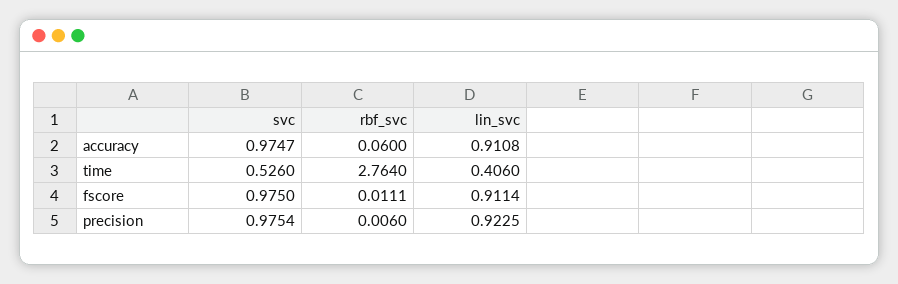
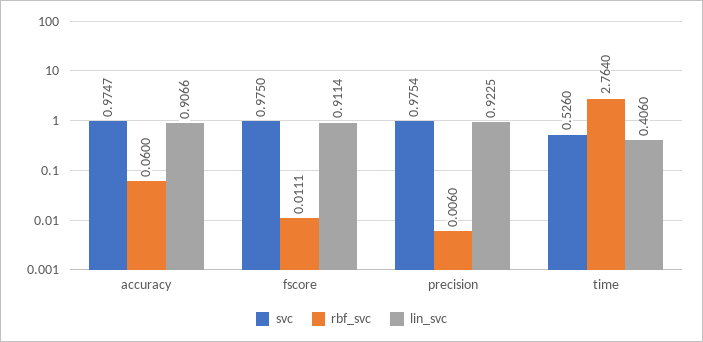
lin_svc, accuracy: 0.9108 -> 0.9066

